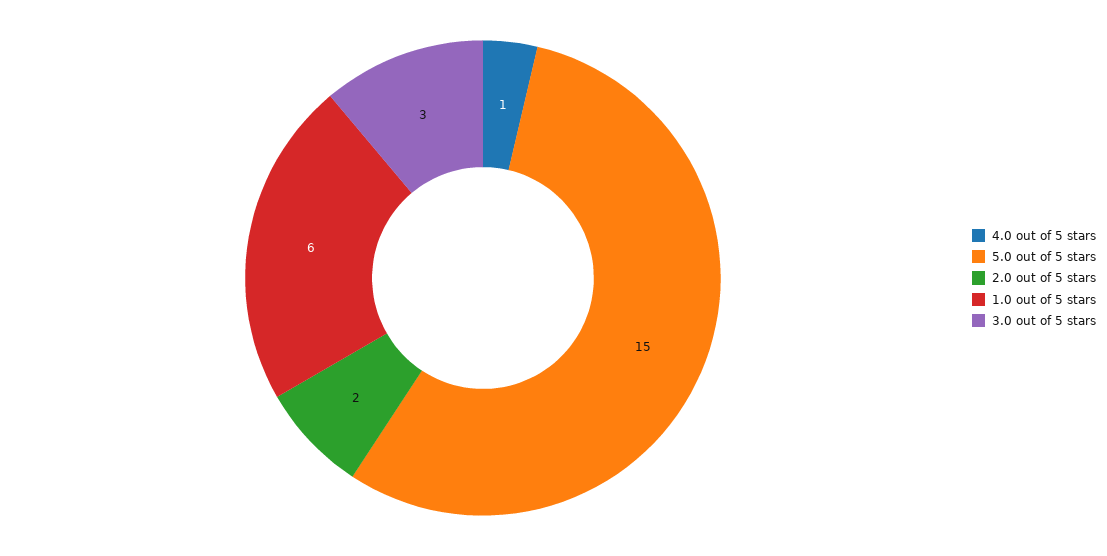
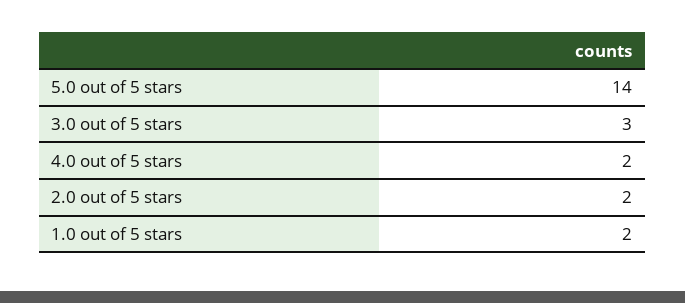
4.0 out of 5 stars: 1 -> 2
5.0 out of 5 stars: 15 -> 14
1.0 out of 5 stars: 6 -> 2

